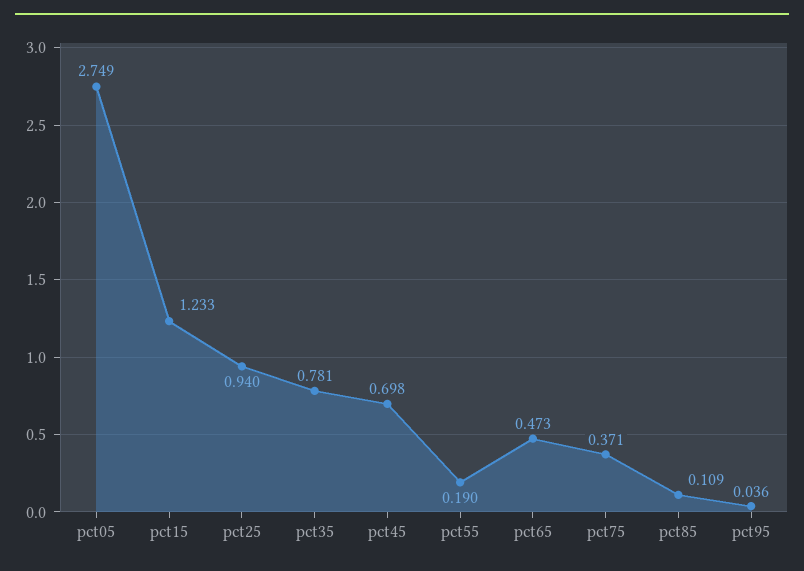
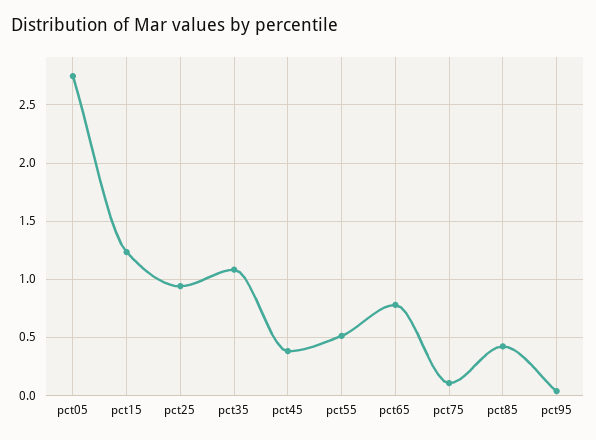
pct35: 0.781 -> 1.1
pct45: 0.698 -> 0.4
pct55: 0.19 -> 0.5
pct65: 0.473 -> 0.8
pct75: 0.371 -> 0.1
pct85: 0.109 -> 0.4

